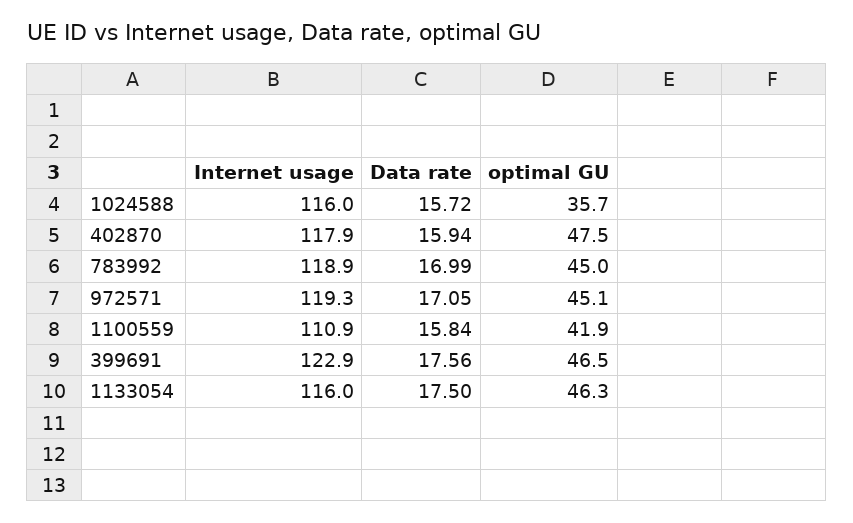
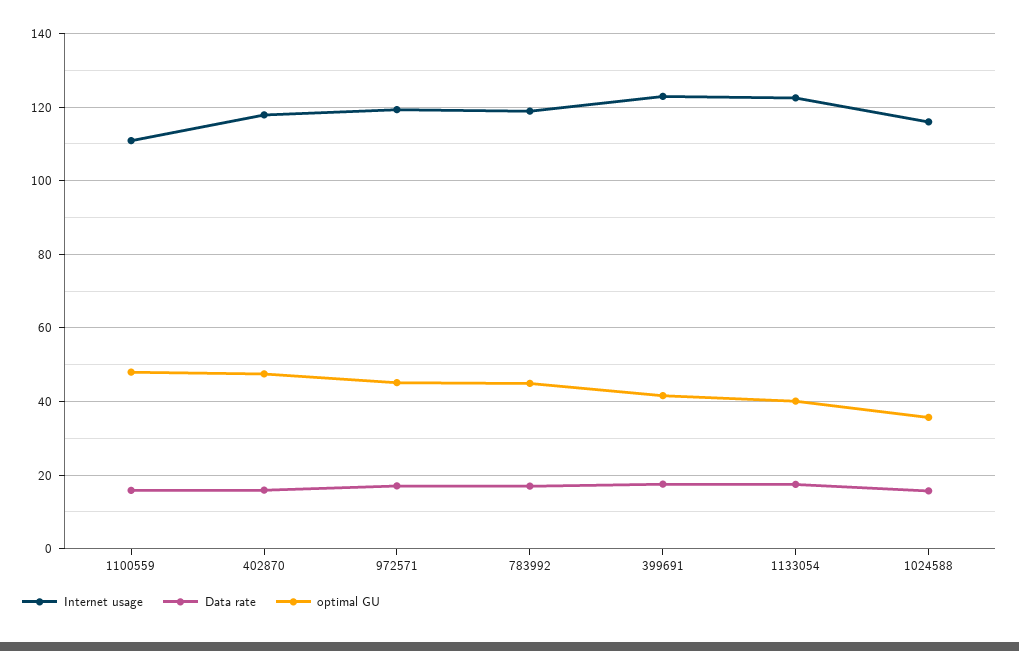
optimal GU, 1100559: 41.9 -> 48
optimal GU, 399691: 46.5 -> 42
Internet usage, 1133054: 116 -> 122
optimal GU, 1133054: 46.3 -> 40

